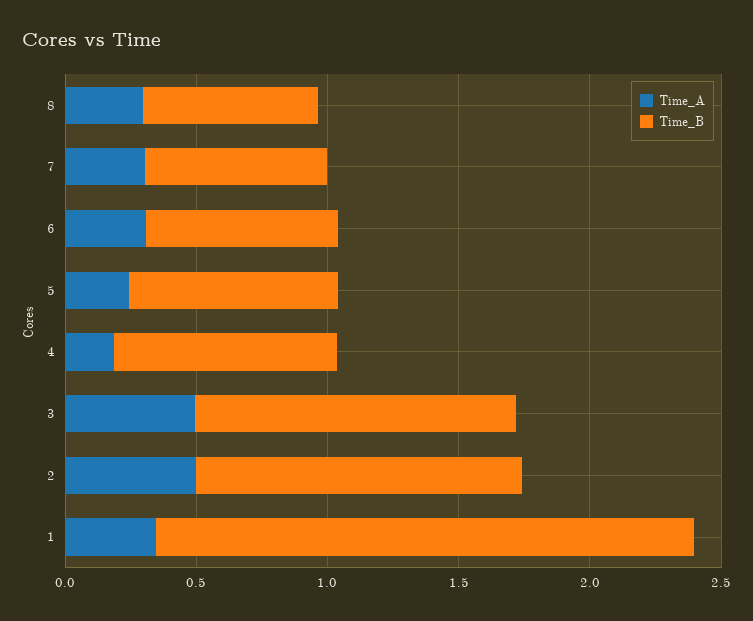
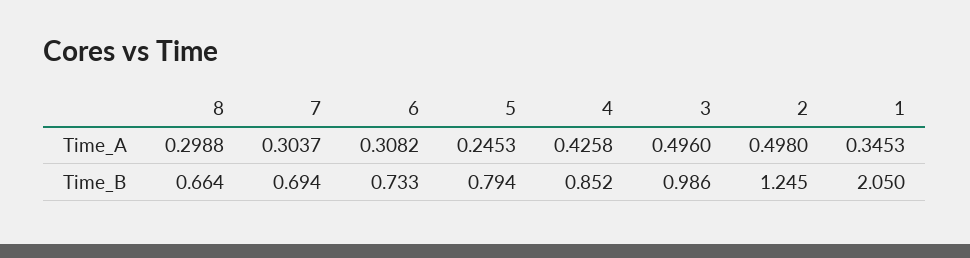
Time_A, 4: 0.2 -> 0.4258
Time_B, 3: 1.2 -> 0.986

